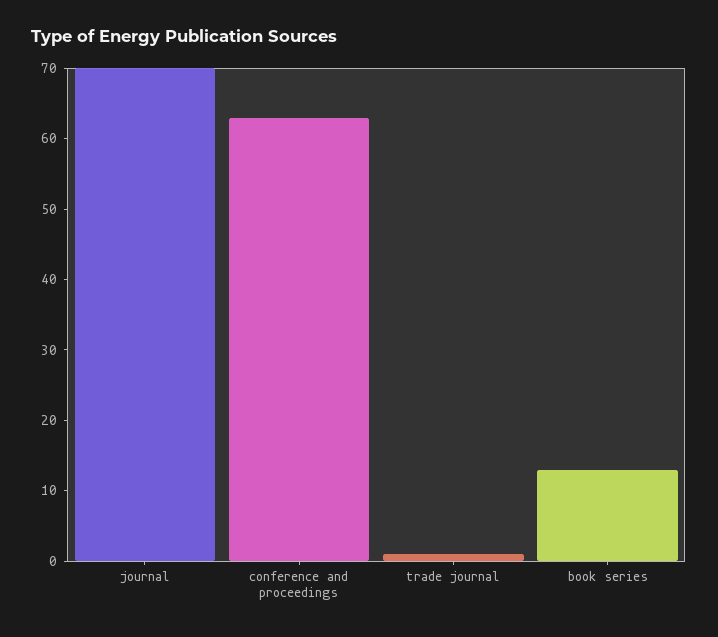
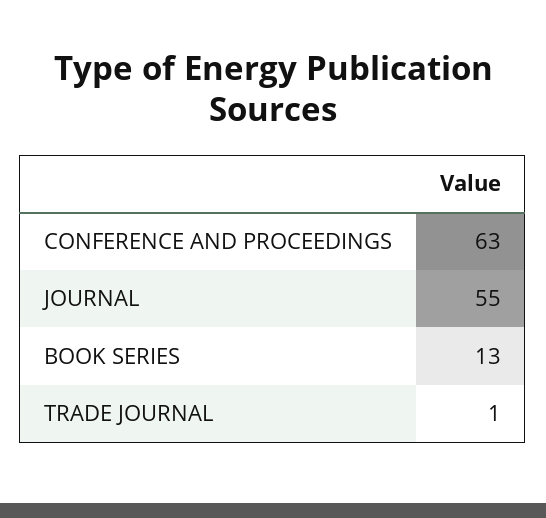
journal: 70 -> 55

